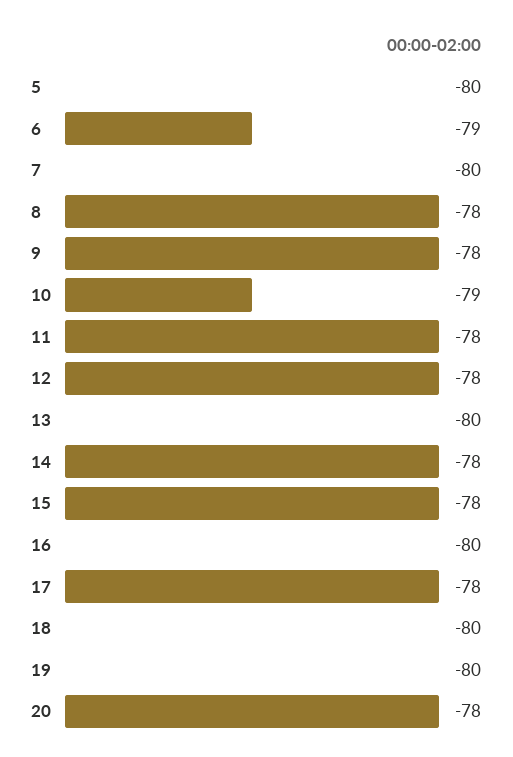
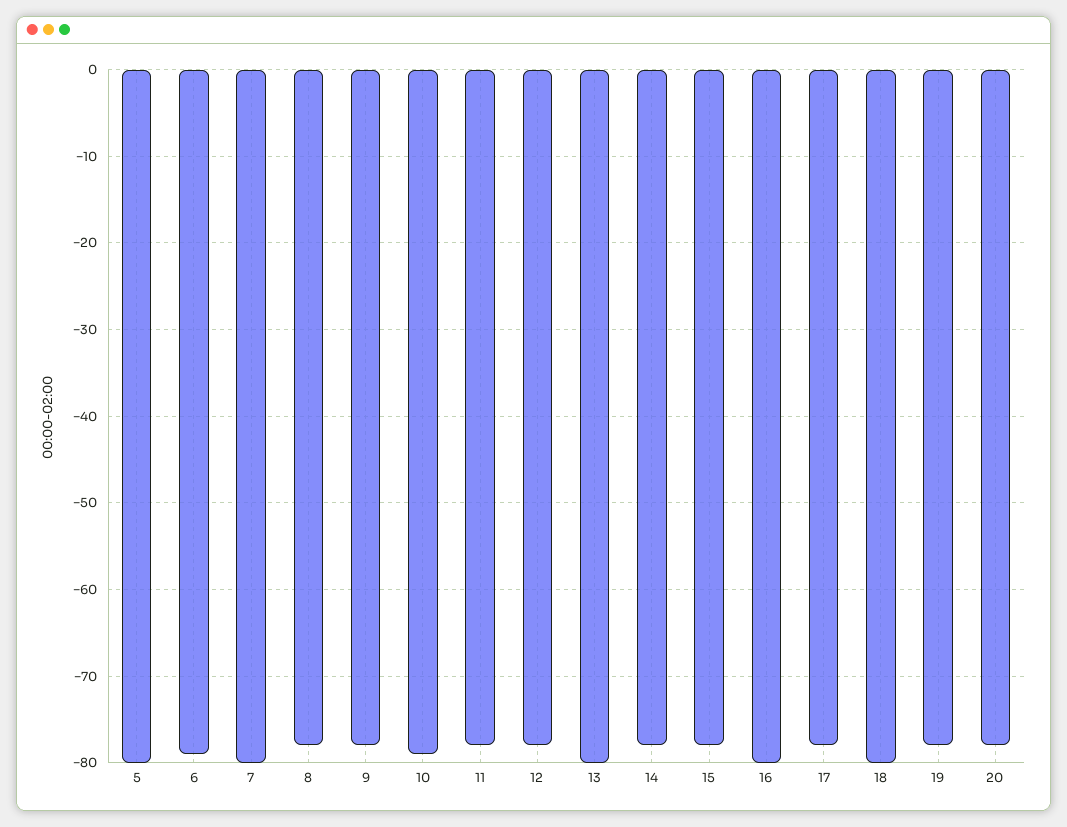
19: -80 -> -78

